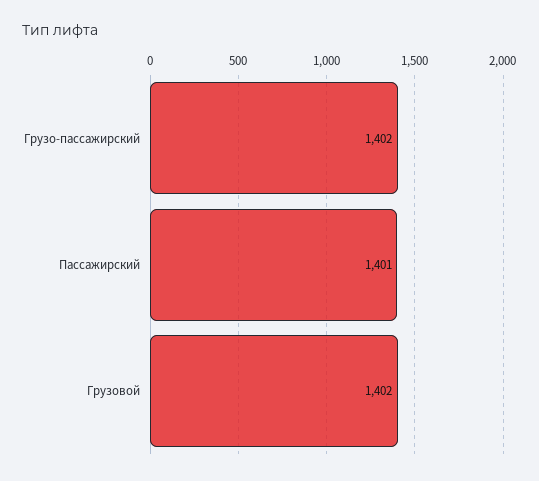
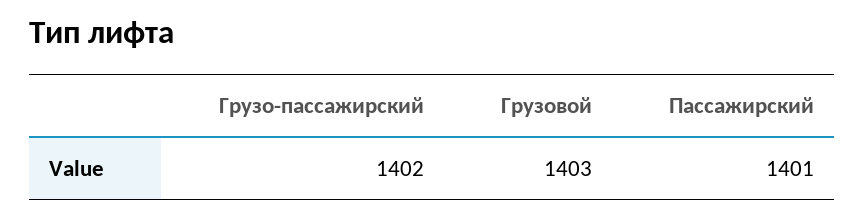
Грузовой: 1402 -> 1403

